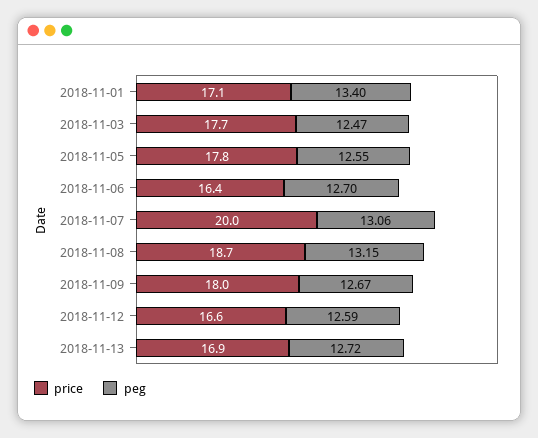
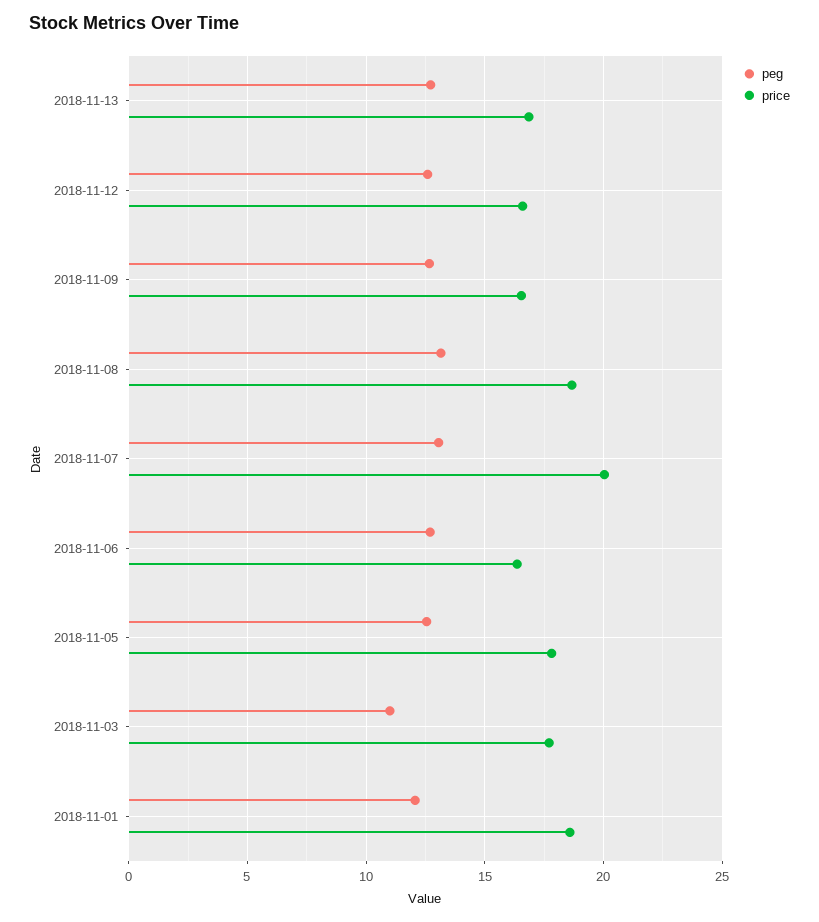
price, 2018-11-01: 17.1 -> 18.5
peg, 2018-11-01: 13.4 -> 12
peg, 2018-11-03: 12.47 -> 11
price, 2018-11-09: 18 -> 16.5

